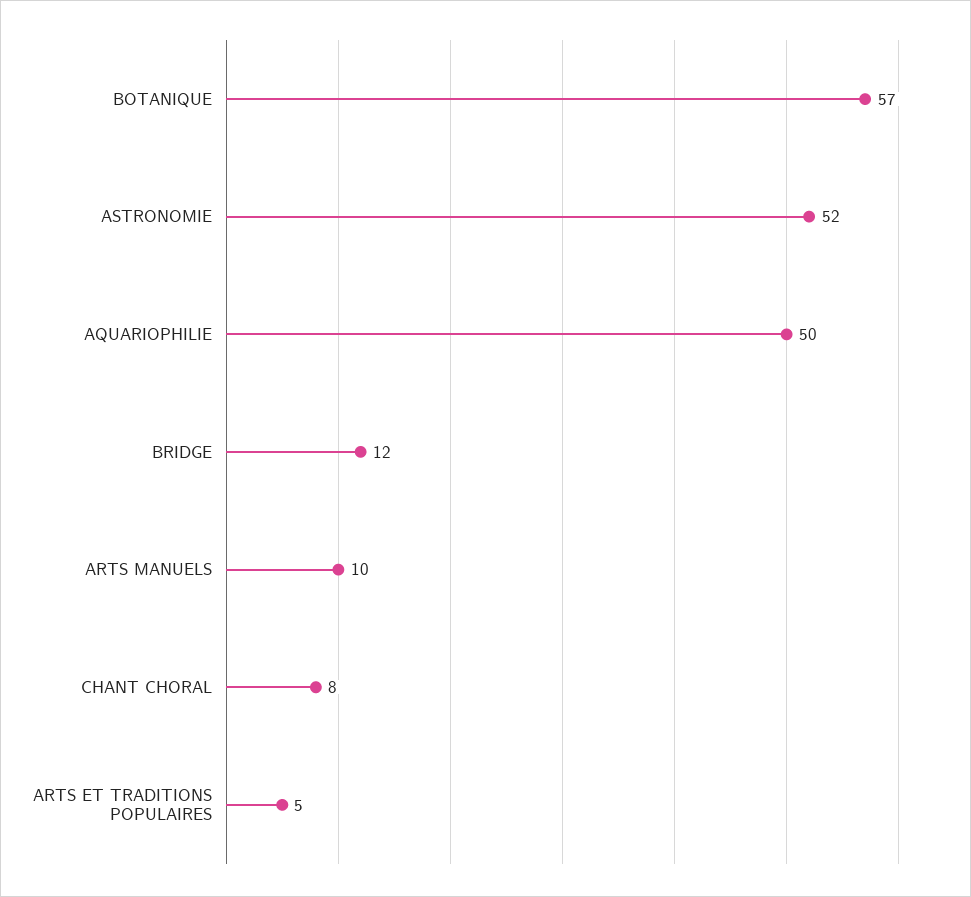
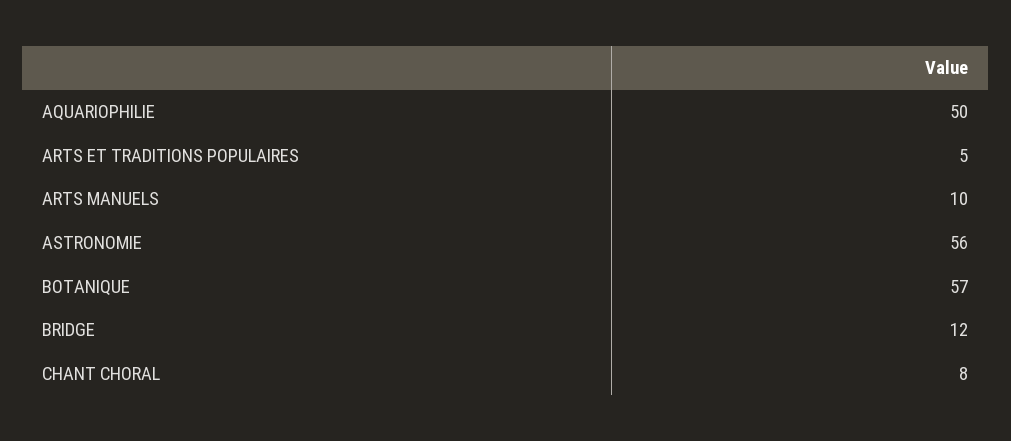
ASTRONOMIE: 52 -> 56

